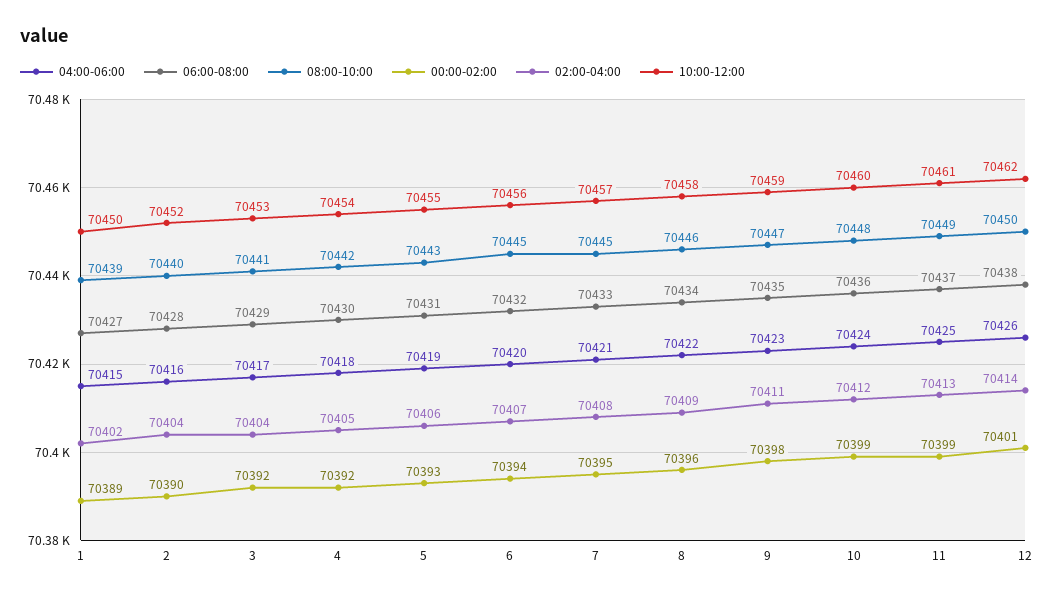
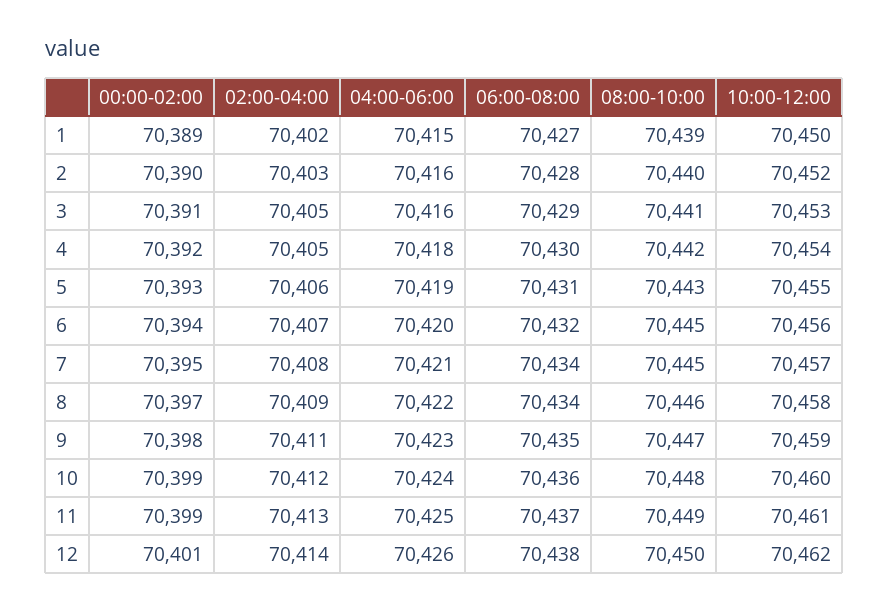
02:00-04:00, 2: 70404 -> 70403
04:00-06:00, 3: 70417 -> 70416
00:00-02:00, 3: 70392 -> 70391
02:00-04:00, 3: 70404 -> 70405
06:00-08:00, 7: 70433 -> 70434
00:00-02:00, 8: 70396 -> 70397

